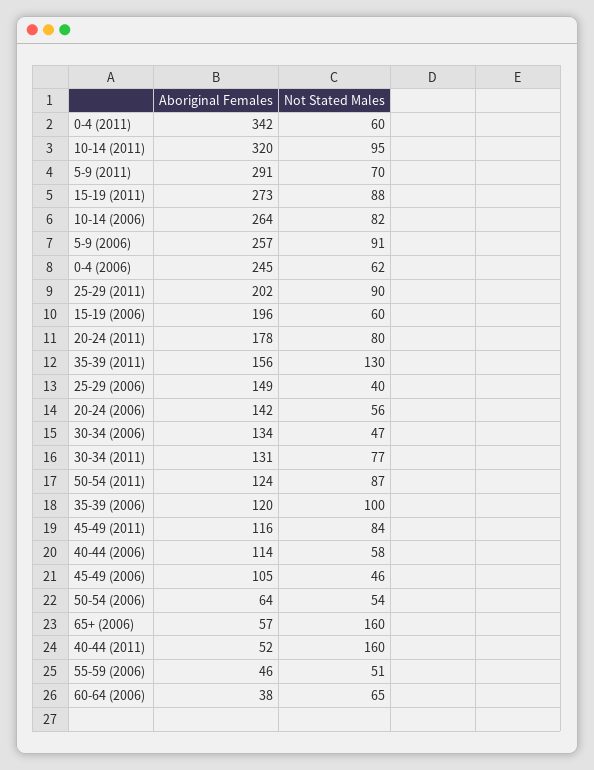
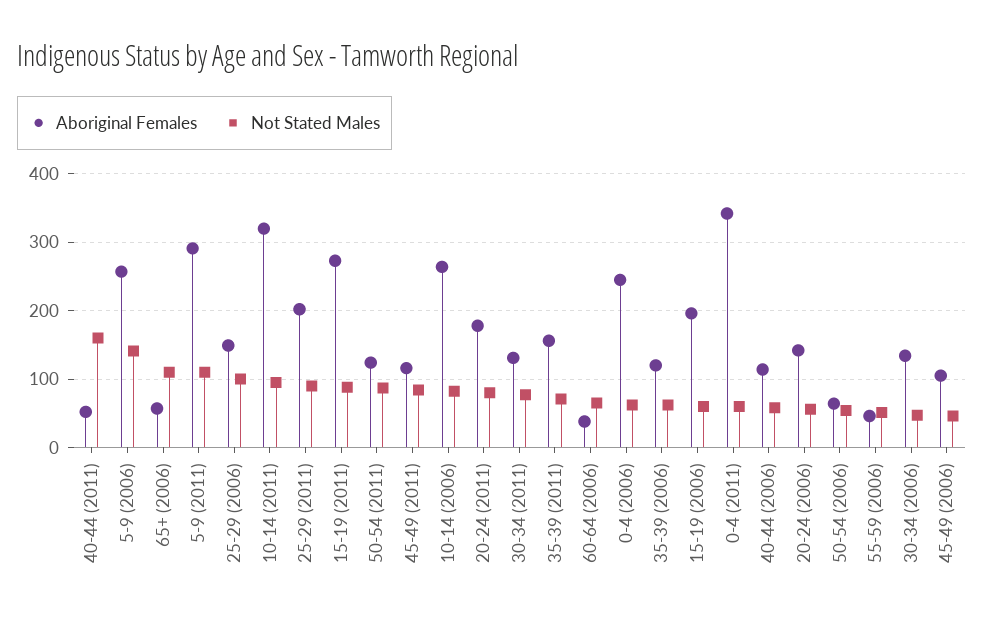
Not Stated Males, 5-9 (2011): 70 -> 110
Not Stated Males, 5-9 (2006): 91 -> 140
Not Stated Males, 35-39 (2011): 130 -> 70
Not Stated Males, 25-29 (2006): 40 -> 100
Not Stated Males, 35-39 (2006): 100 -> 60
Not Stated Males, 65+ (2006): 160 -> 110

